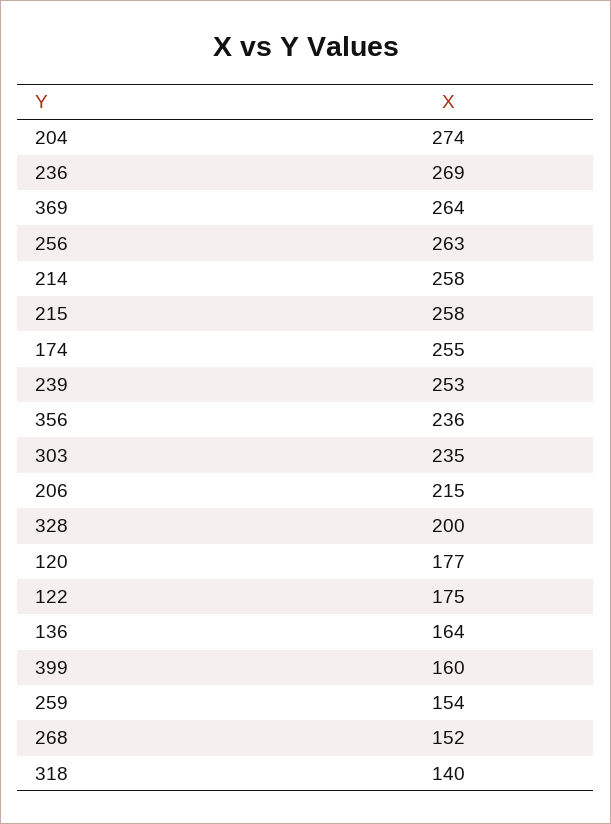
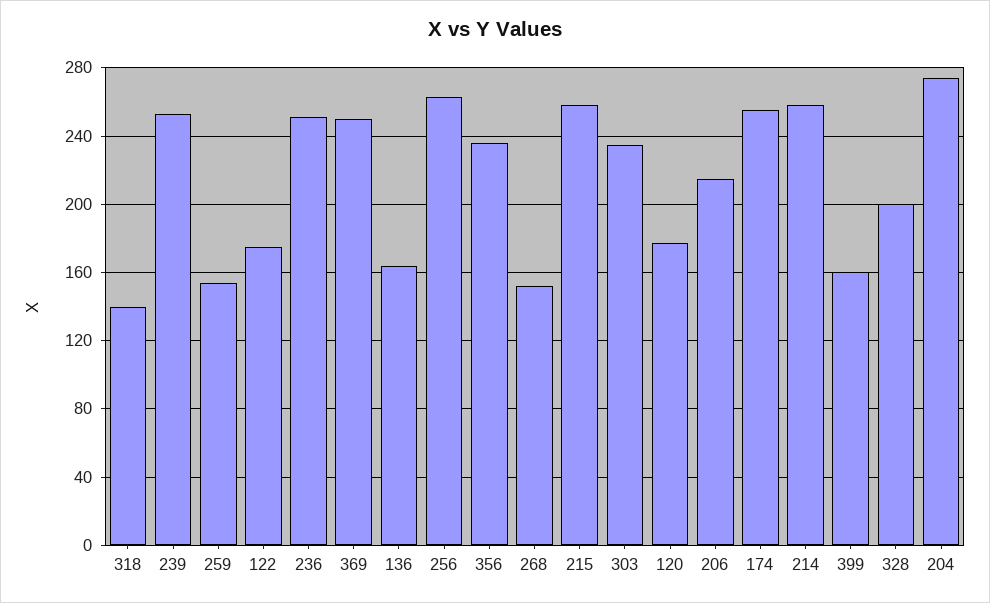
236: 269 -> 250
369: 264 -> 250

